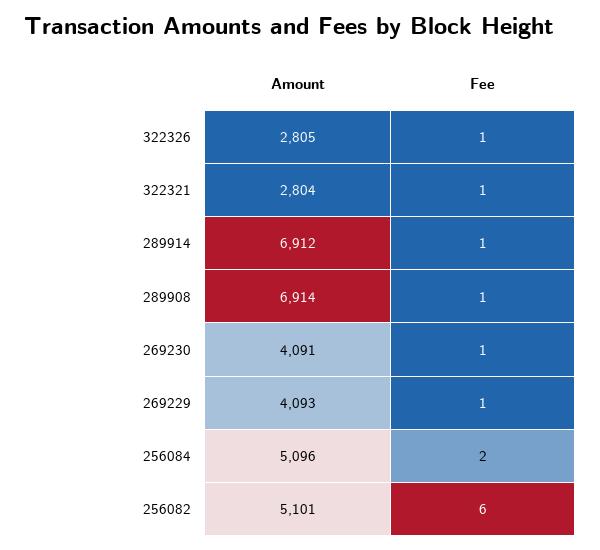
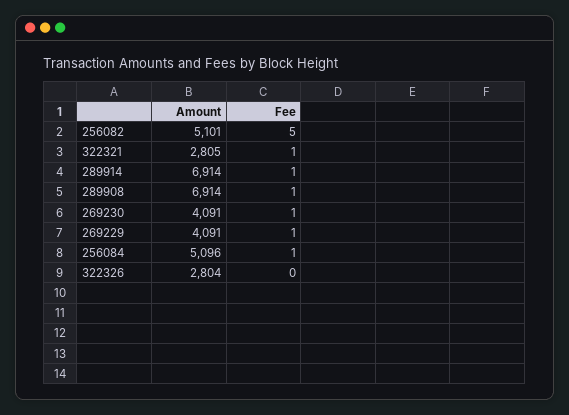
Amount, 322326: 2805 -> 2804
Fee, 322326: 1 -> 0
Amount, 322321: 2804 -> 2805
Amount, 289914: 6912 -> 6914
Amount, 269229: 4093 -> 4091
Fee, 256084: 2 -> 1
Fee, 256082: 6 -> 5

